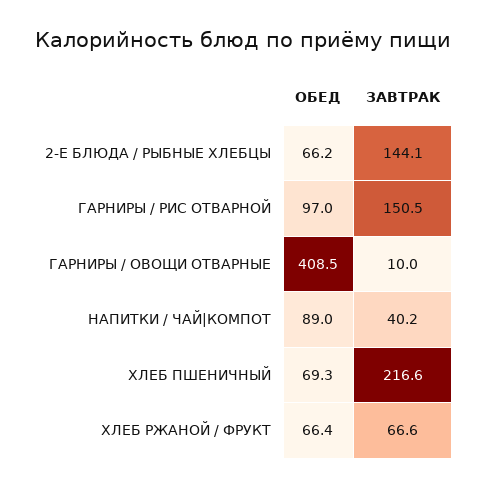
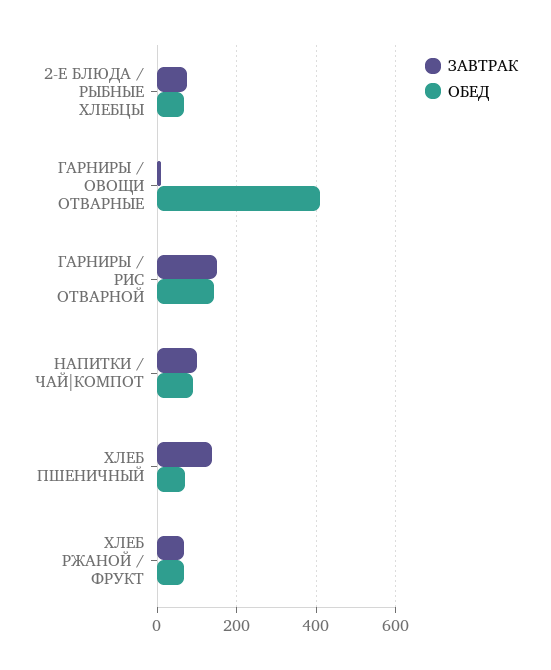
ЗАВТРАК, 2-Е БЛЮДА / РЫБНЫЕ ХЛЕБЦЫ: 144.1 -> 80
ОБЕД, ГАРНИРЫ / РИС ОТВАРНОЙ: 97 -> 140
ЗАВТРАК, НАПИТКИ / ЧАЙ|КОМПОТ: 40.2 -> 100
ЗАВТРАК, ХЛЕБ ПШЕНИЧНЫЙ: 216.6 -> 140

